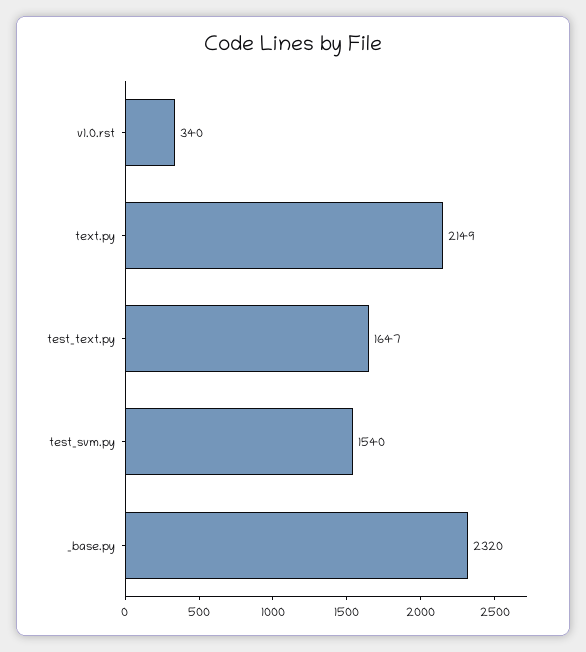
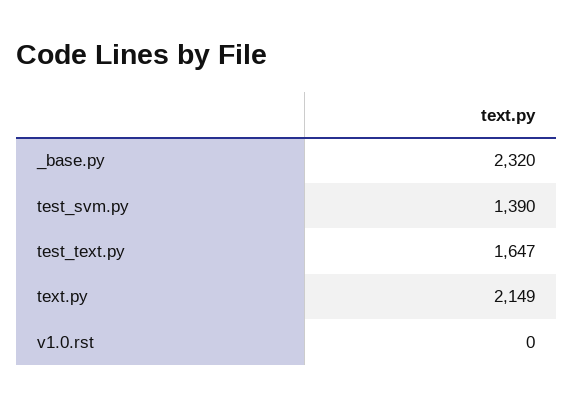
v1.0.rst: 340 -> 0
test_svm.py: 1540 -> 1390

